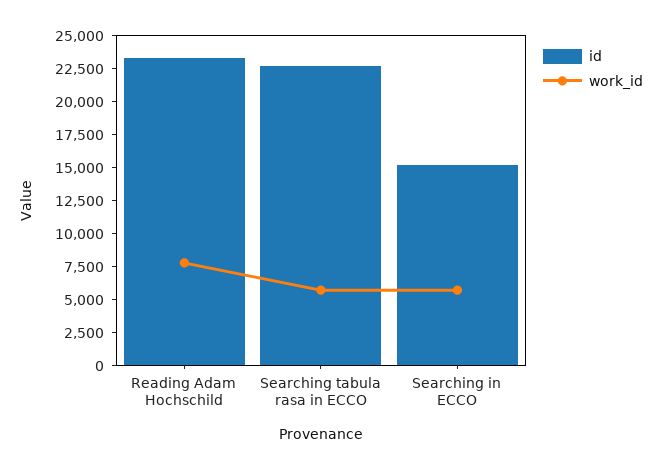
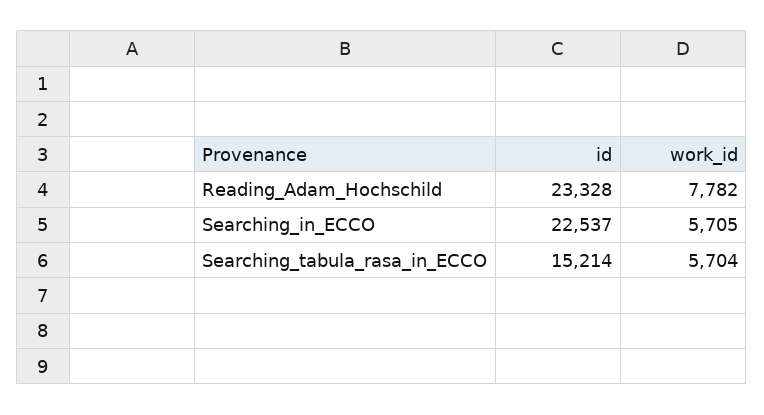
id, Searching tabula rasa in ECCO: 22500 -> 15214
id, Searching in ECCO: 15000 -> 22537

